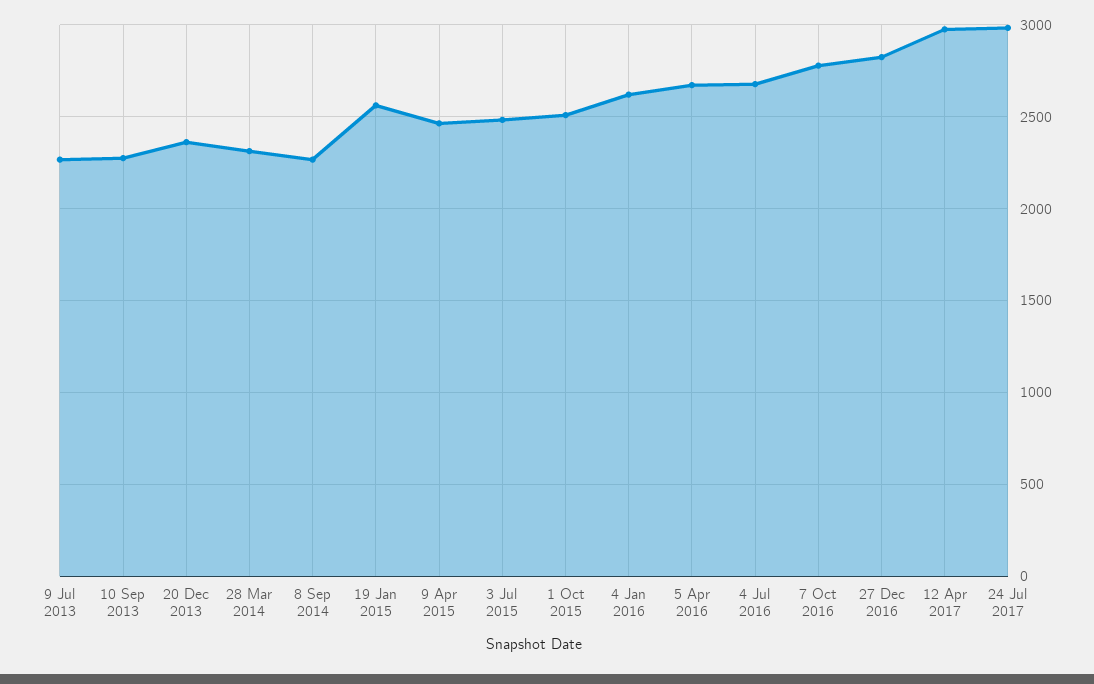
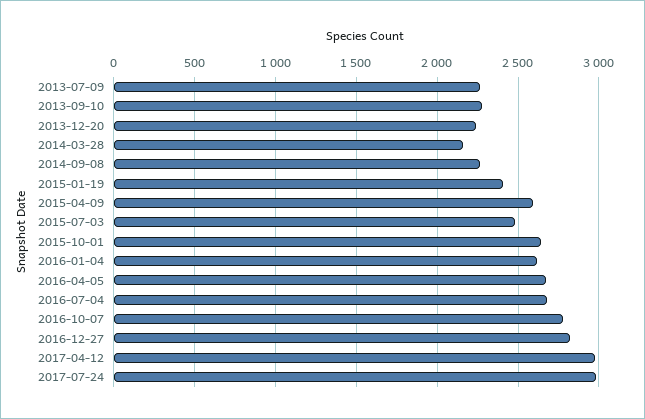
20 Dec 2013: 2350 -> 2250
28 Mar 2014: 2300 -> 2150
19 Jan 2015: 2550 -> 2400
9 Apr 2015: 2450 -> 2600
1 Oct 2015: 2500 -> 2650

